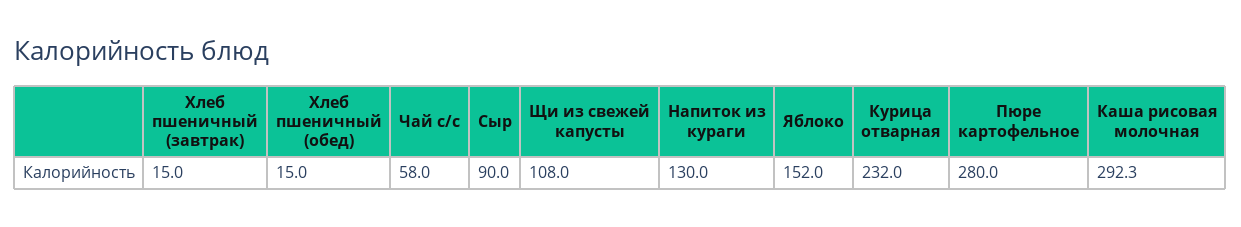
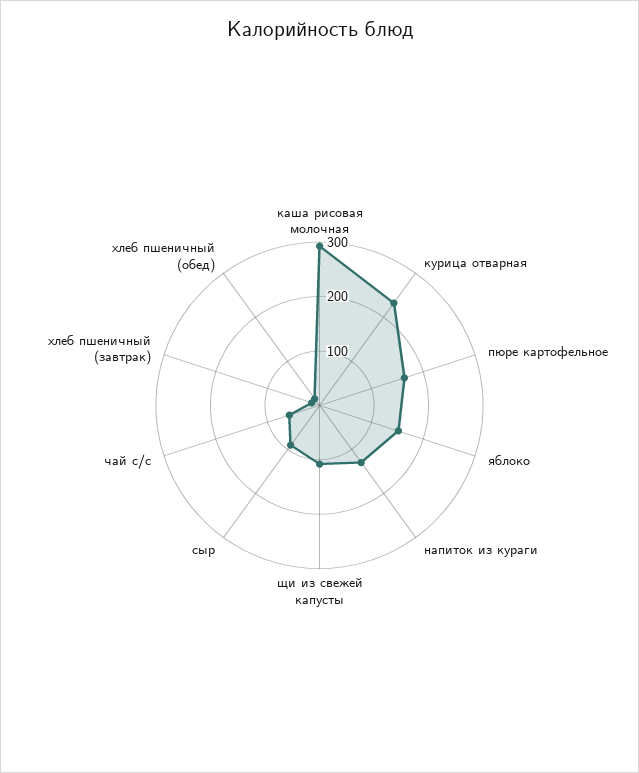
Пюре картофельное: 280 -> 160

